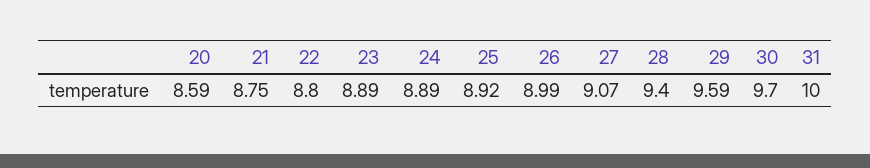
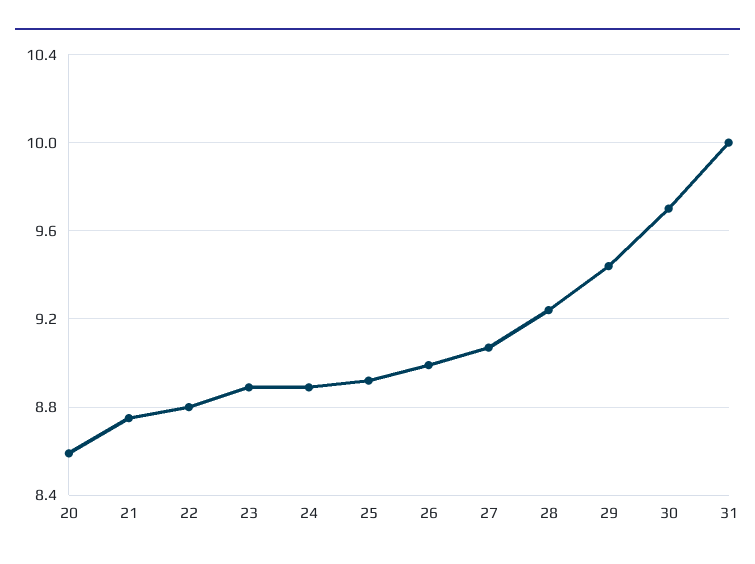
28: 9.4 -> 9.25
29: 9.59 -> 9.45

